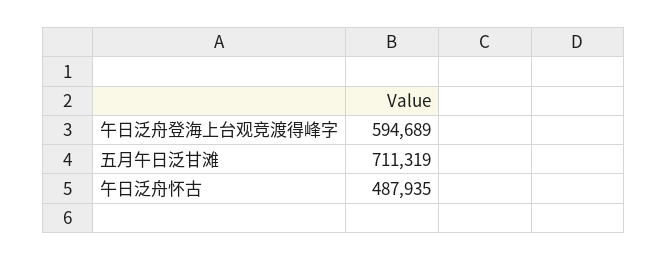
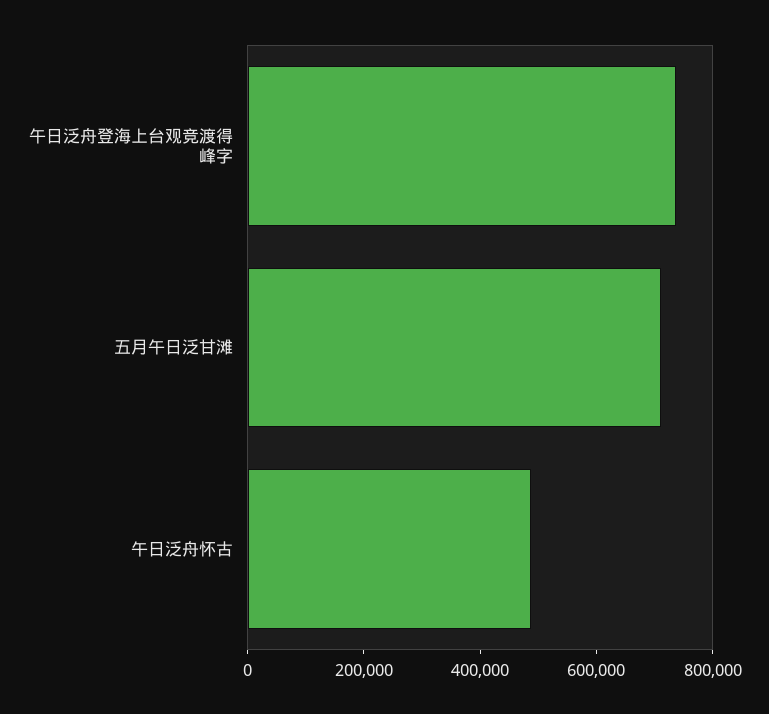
午日泛舟登海上台观竞渡得峰字: 594689 -> 750000

